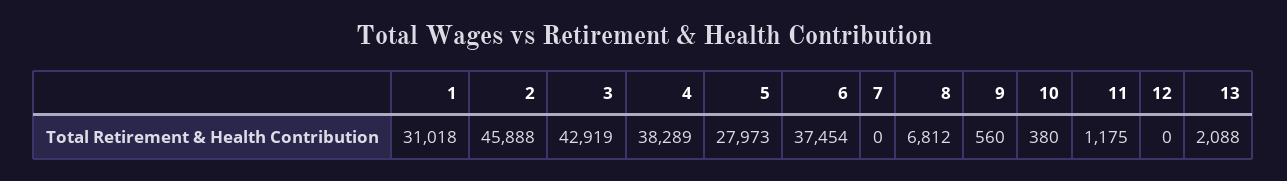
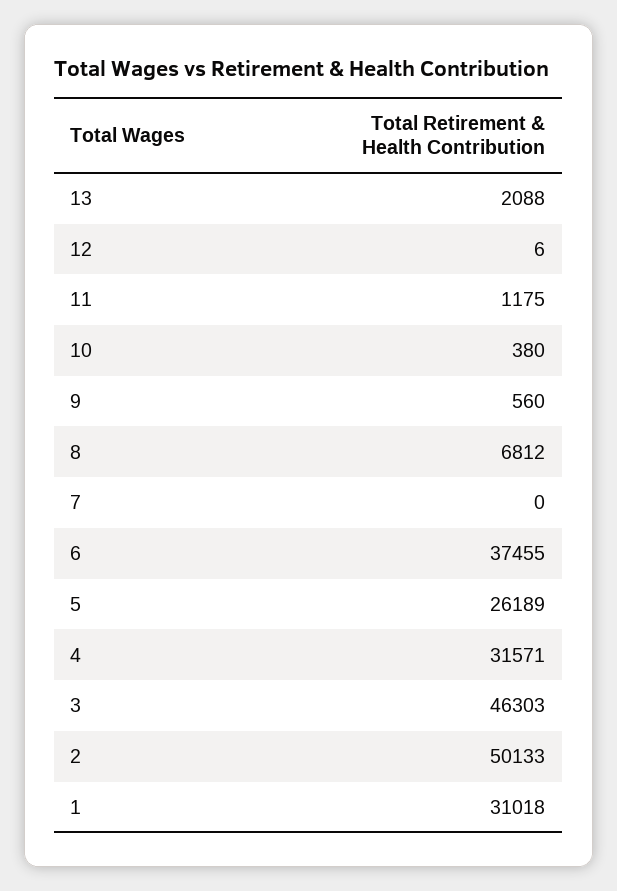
2: 45888 -> 50133
3: 42919 -> 46303
4: 38289 -> 31571
5: 27973 -> 26189
6: 37454 -> 37455
12: 0 -> 6

